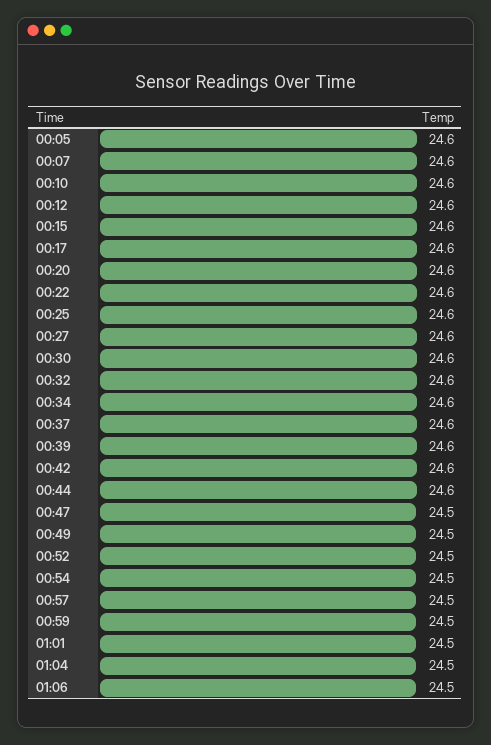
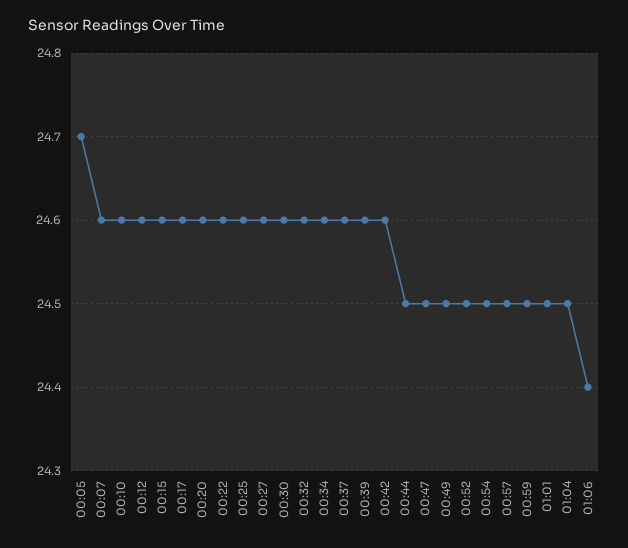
00:05: 24.6 -> 24.7
00:44: 24.6 -> 24.5
01:06: 24.5 -> 24.4

